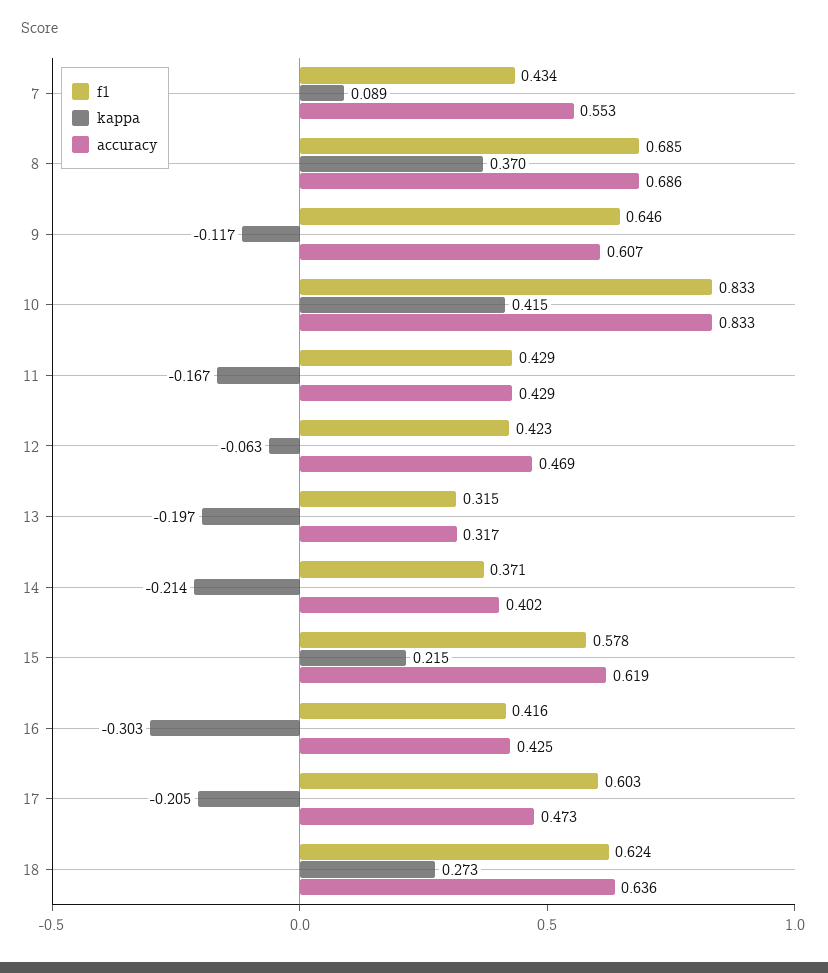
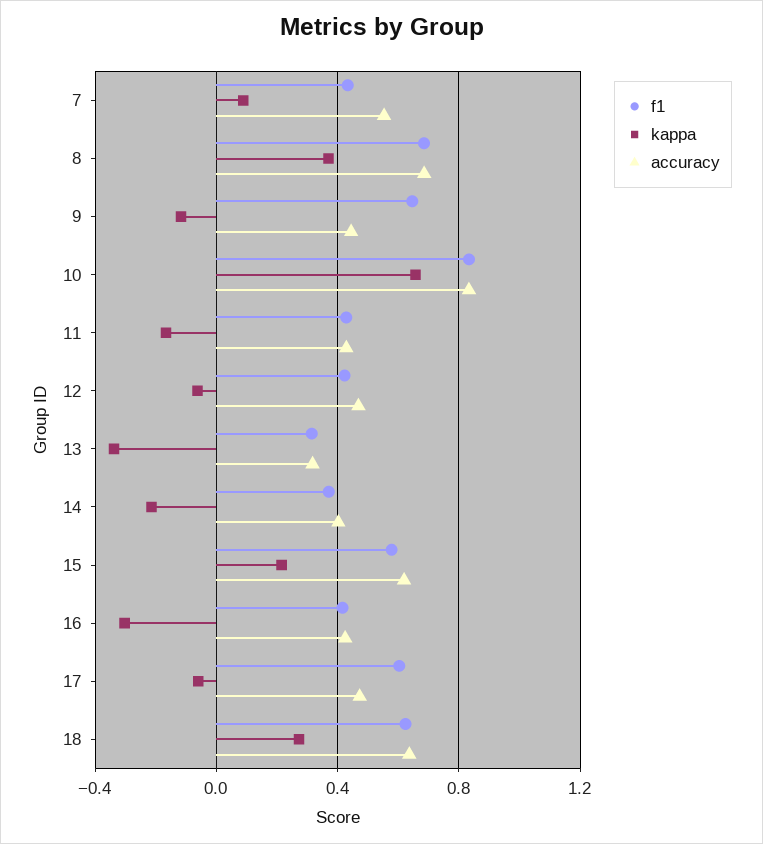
accuracy, 9: 0.607 -> 0.45
kappa, 10: 0.415 -> 0.65
kappa, 13: -0.197 -> -0.35
kappa, 17: -0.205 -> -0.05

